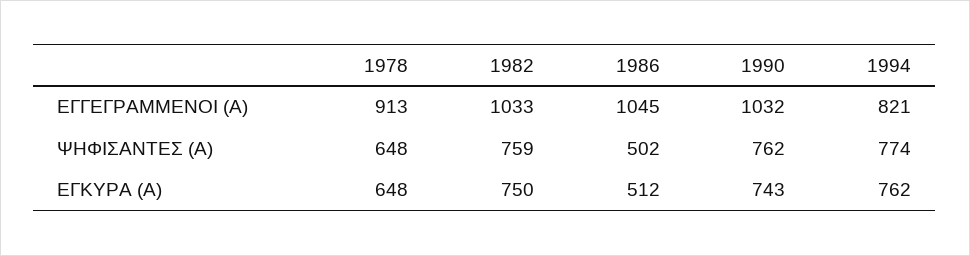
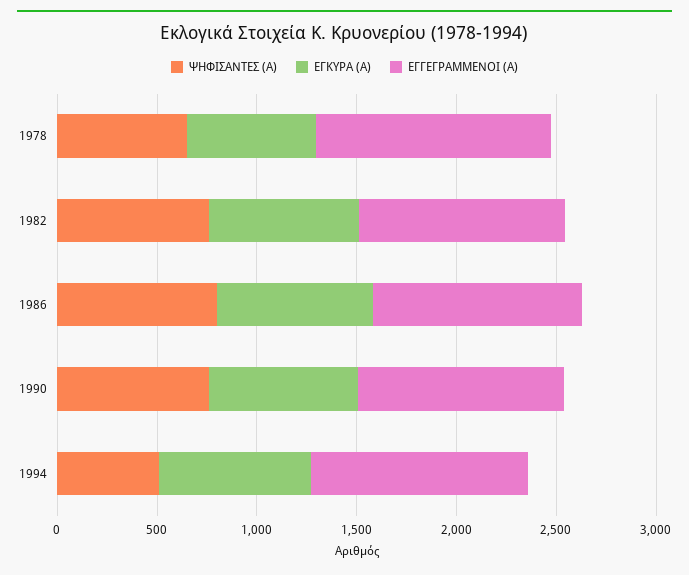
ΕΓΓΕΓΡΑΜΜΕΝΟΙ (Α), 1978: 913 -> 1200
ΕΓΓΕΓΡΑΜΜΕΝΟΙ (Α), 1994: 821 -> 1100
ΨΗΦΙΣΑΝΤΕΣ (Α), 1986: 502 -> 800
ΨΗΦΙΣΑΝΤΕΣ (Α), 1994: 774 -> 500
ΕΓΚΥΡΑ (Α), 1986: 512 -> 800

